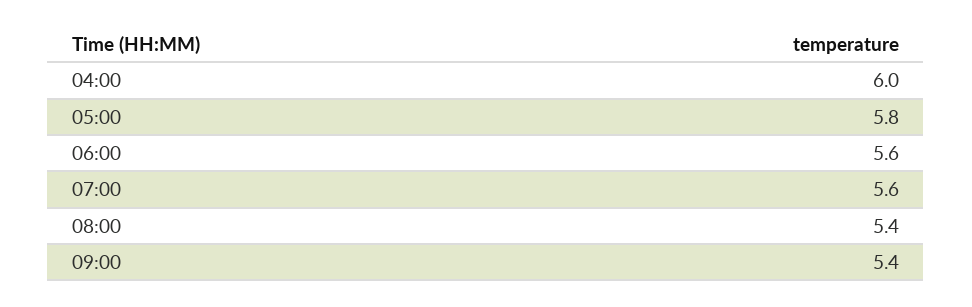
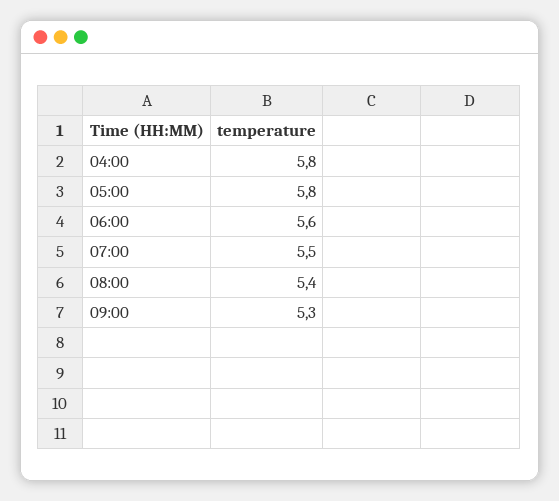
04:00: 6 -> 5.8
07:00: 5.6 -> 5.5
09:00: 5.4 -> 5.3

